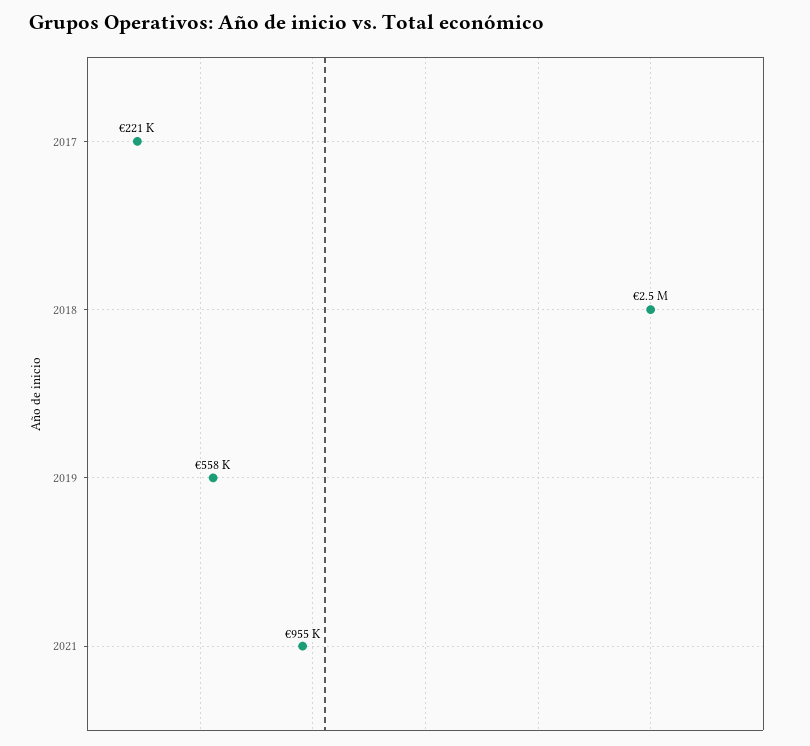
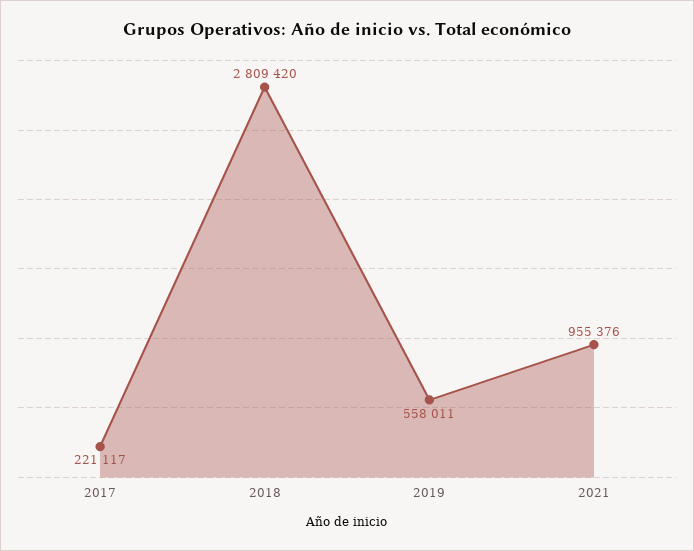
2018: 2500000 -> 2809420

